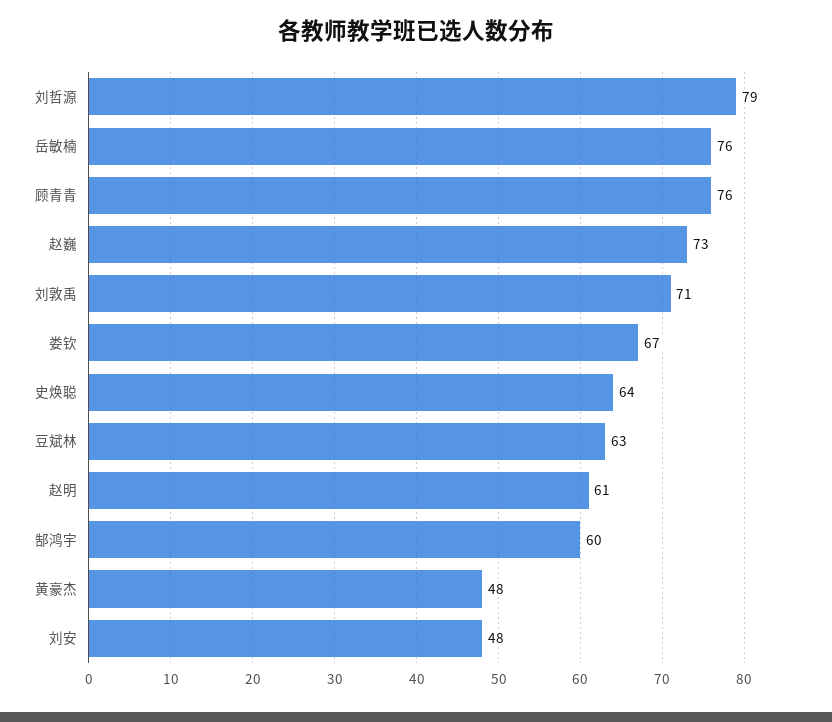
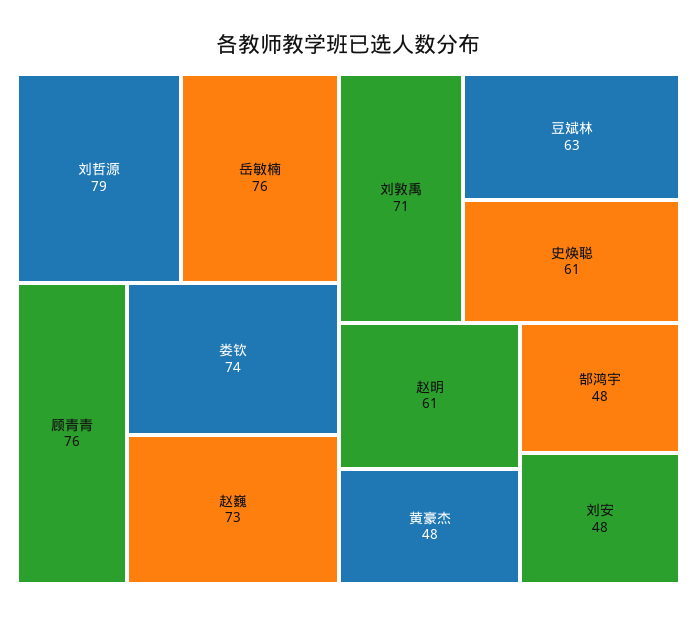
娄钦: 67 -> 74
史焕聪: 64 -> 61
郜鸿宇: 60 -> 48

